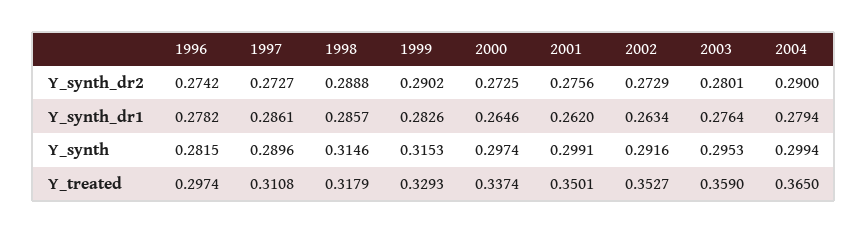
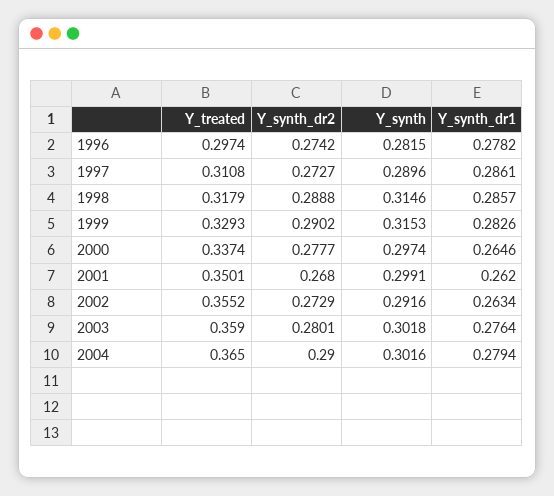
2000, Y_synth_dr2: 0.2725 -> 0.2777
2001, Y_synth_dr2: 0.2756 -> 0.268
2003, Y_synth: 0.2953 -> 0.3018
2004, Y_synth: 0.2994 -> 0.3016
2002, Y_treated: 0.3527 -> 0.3552

